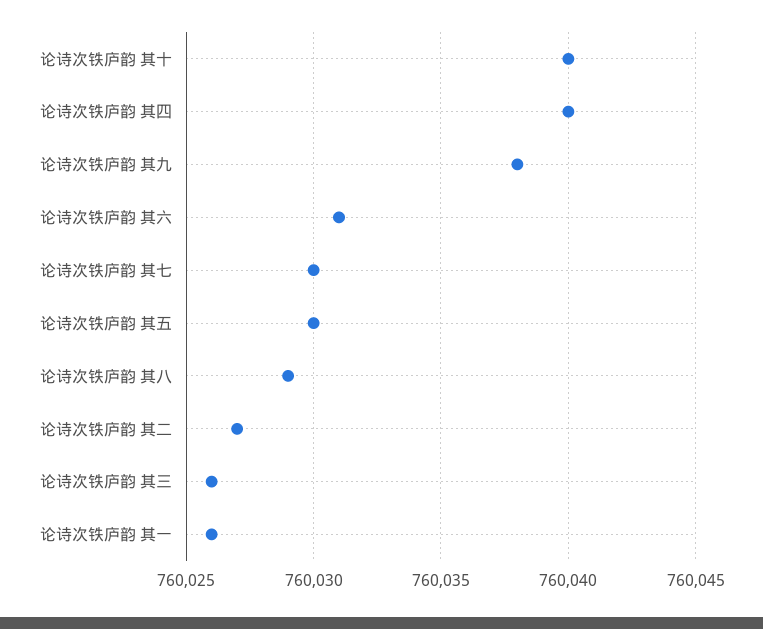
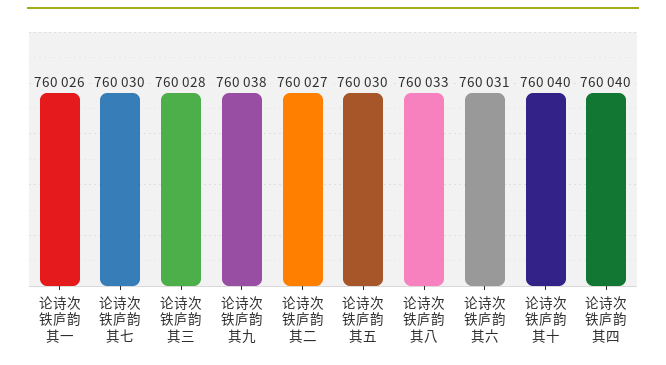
论诗次铁庐韵 其八: 760029 -> 760033
论诗次铁庐韵 其三: 760026 -> 760028

